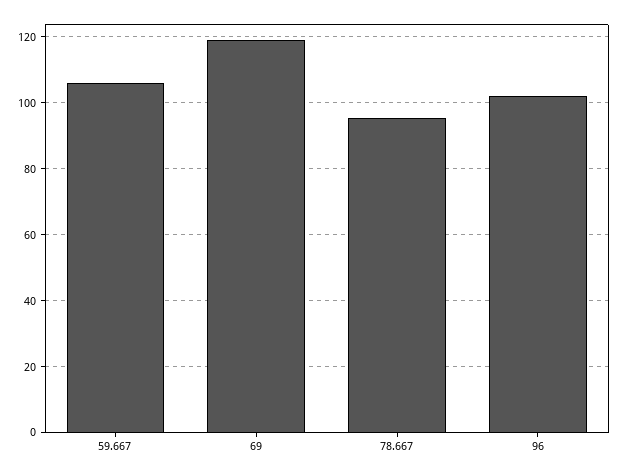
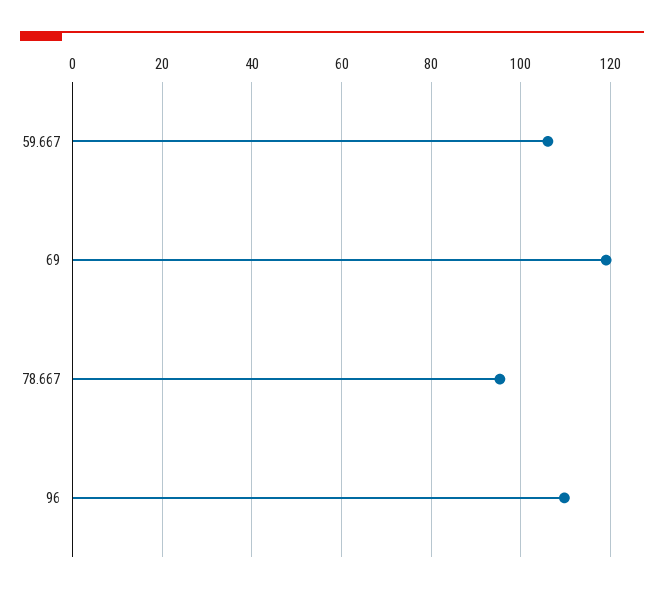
96: 102 -> 110

